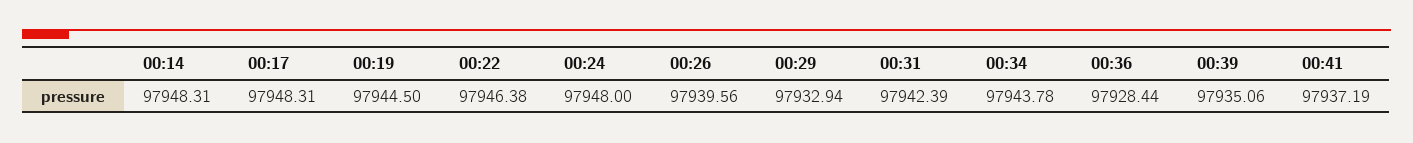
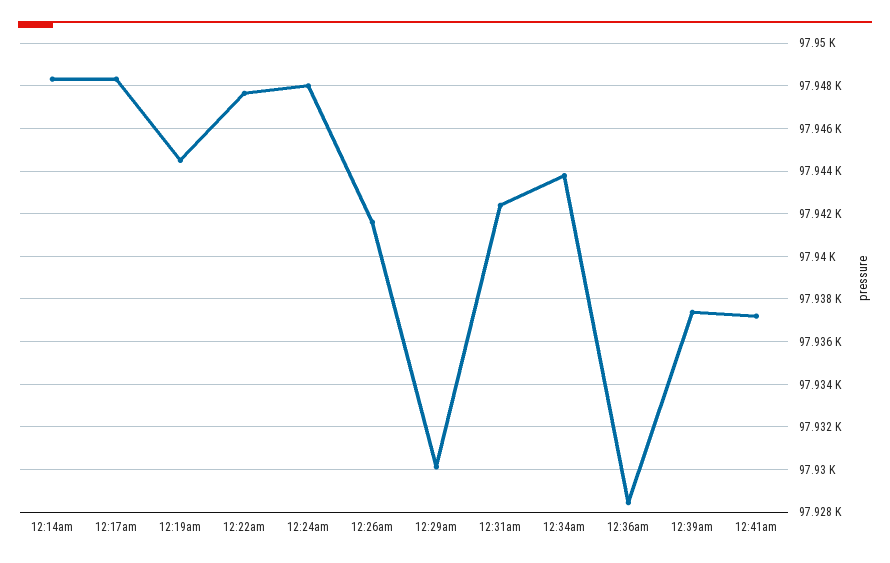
00:22: 97946.38 -> 97947.5
00:26: 97939.56 -> 97941.5
00:29: 97932.94 -> 97930
00:39: 97935.06 -> 97937.5

